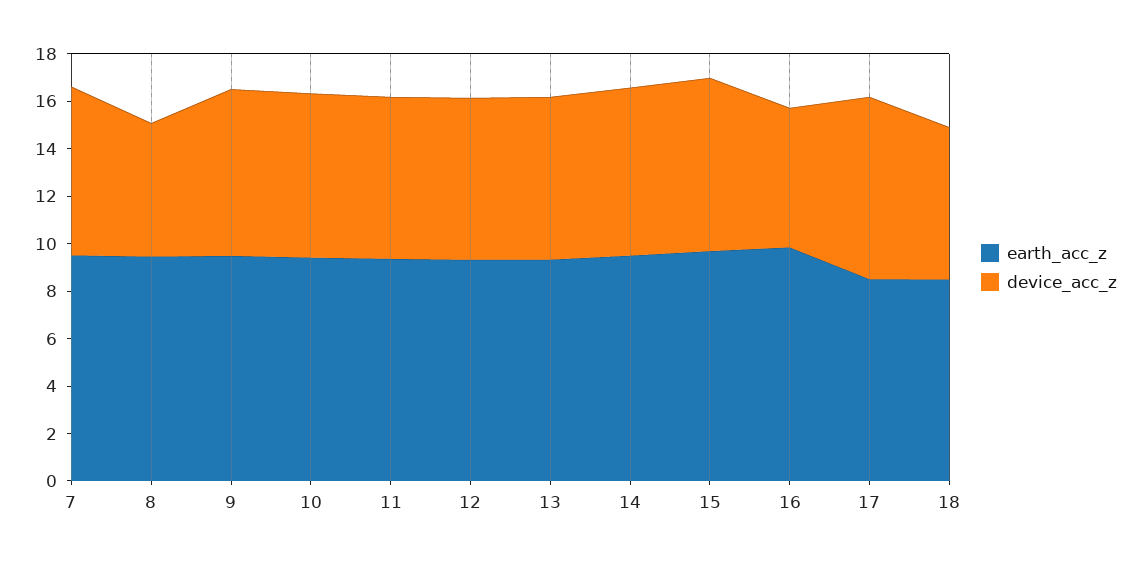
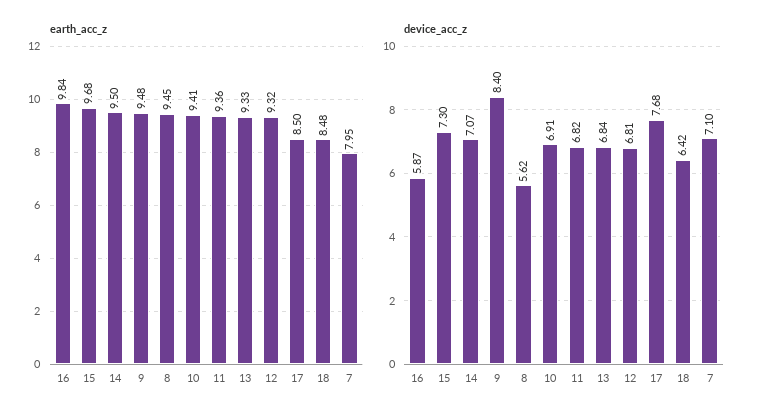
earth_acc_z, 7: 9.5 -> 7.95
device_acc_z, 9: 7 -> 8.4

